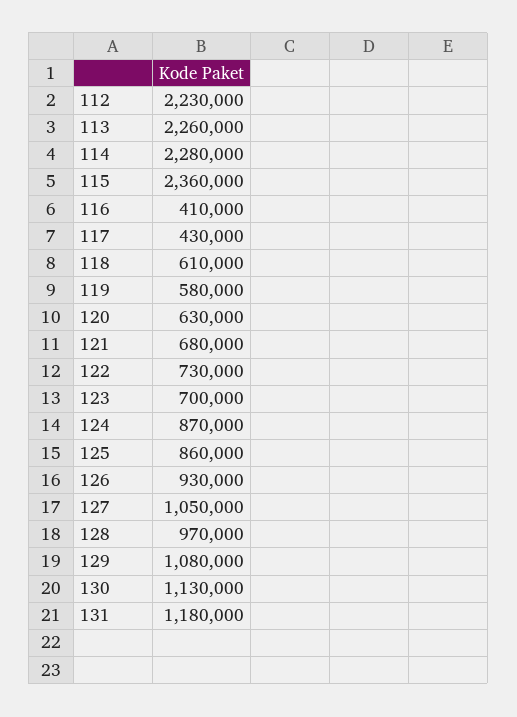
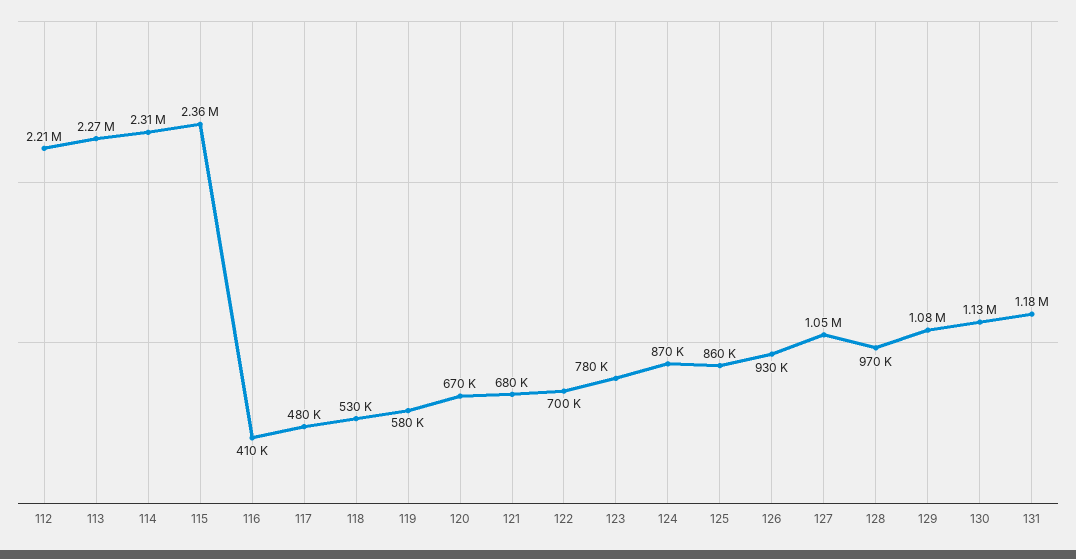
112: 2230000 -> 2210000
113: 2260000 -> 2270000
114: 2280000 -> 2310000
117: 430000 -> 480000
118: 610000 -> 530000
120: 630000 -> 670000
122: 730000 -> 700000
123: 700000 -> 780000

